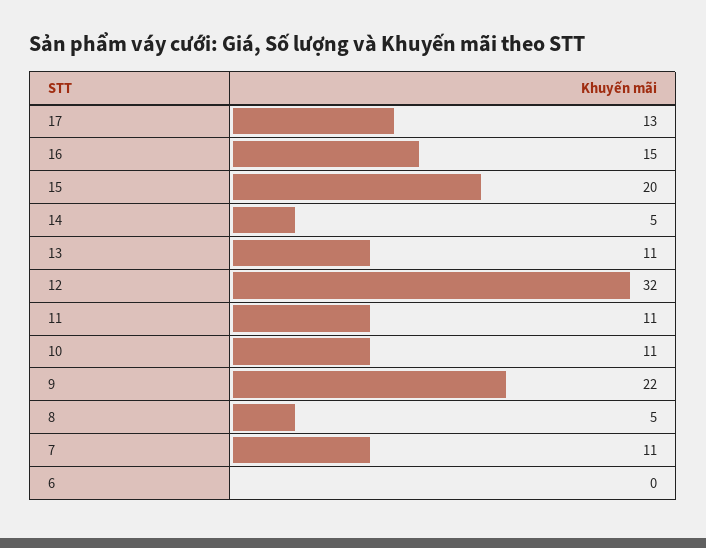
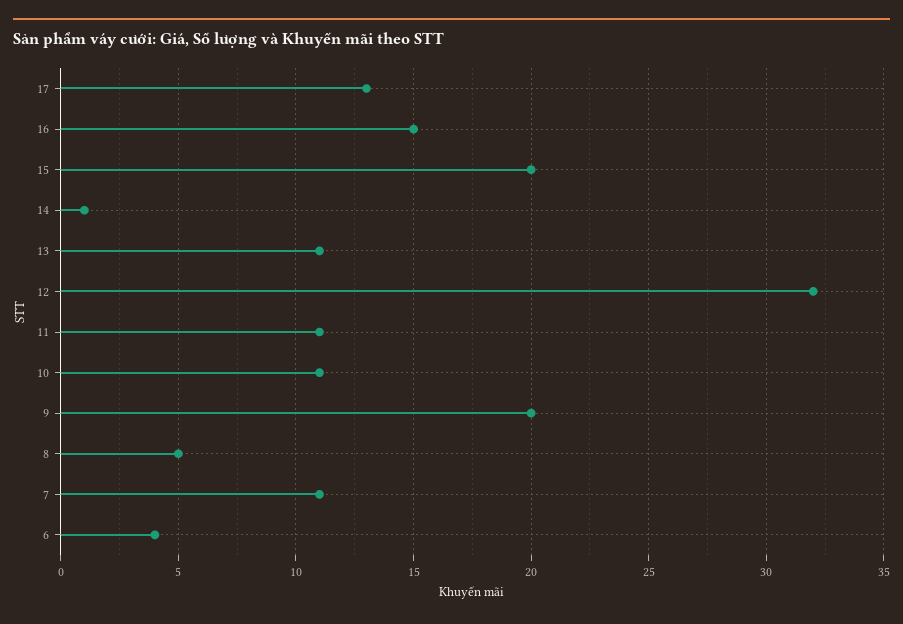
14: 5 -> 1
9: 22 -> 20
6: 0 -> 4

